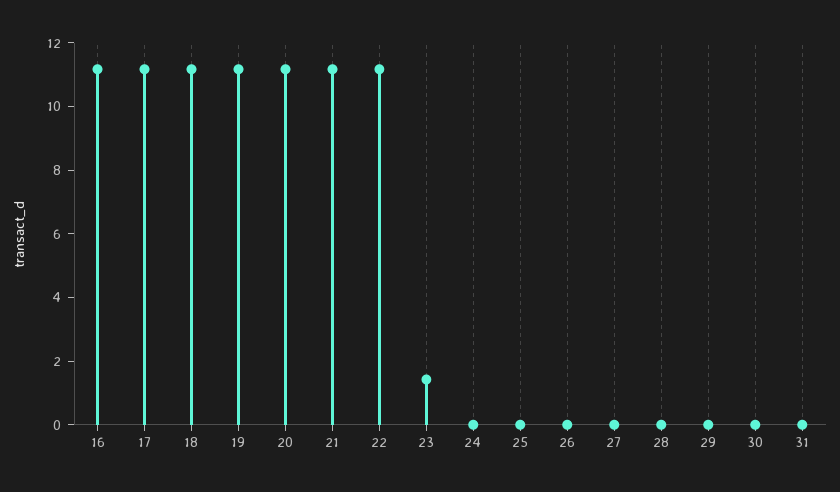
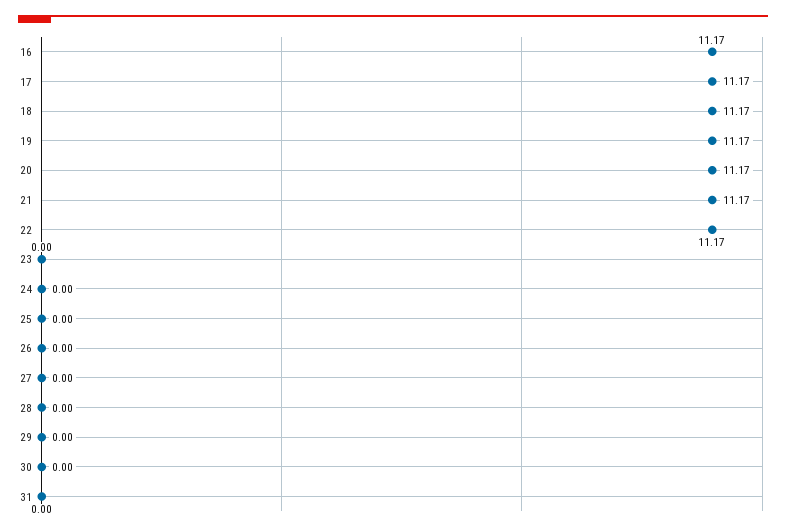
23: 1.5 -> 0

